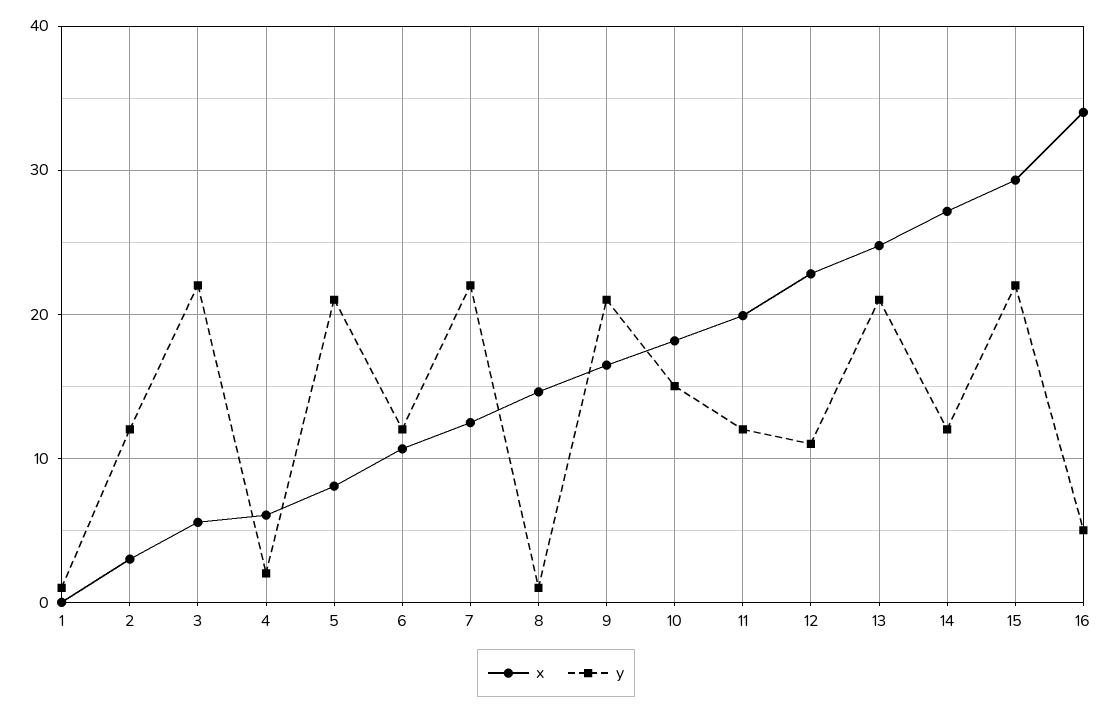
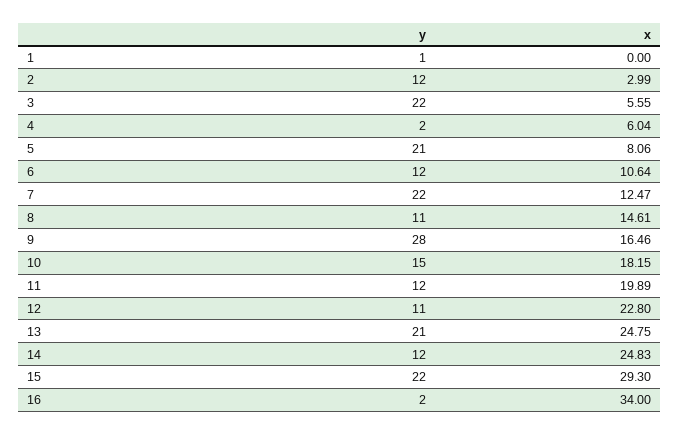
y, 8: 1 -> 11
y, 9: 21 -> 28
x, 14: 27 -> 24.83
y, 16: 5 -> 2

